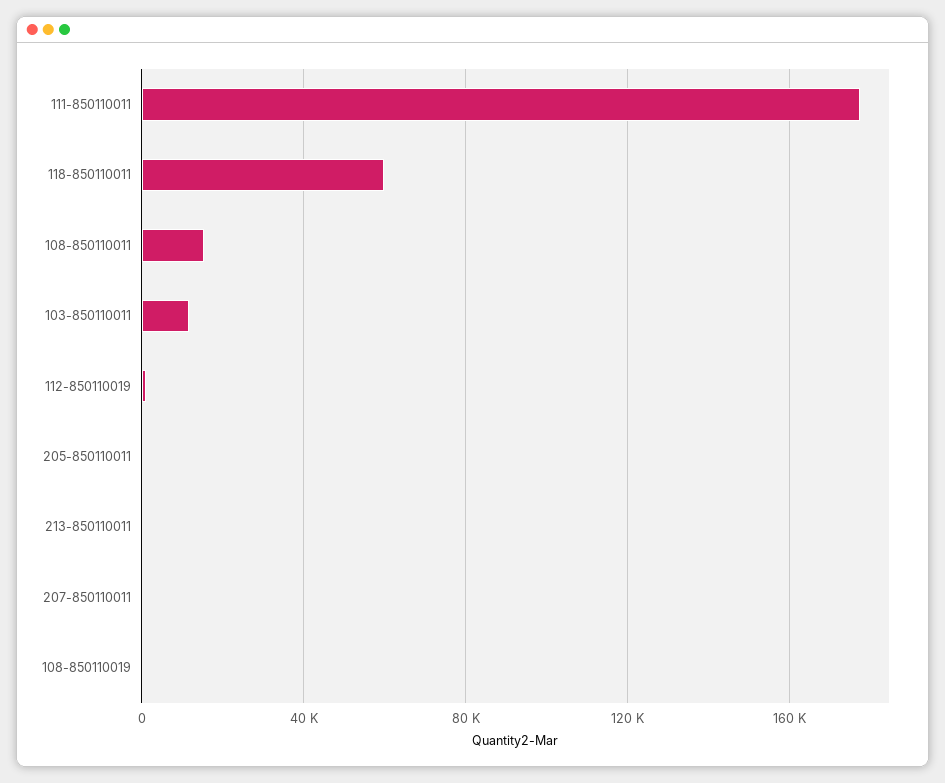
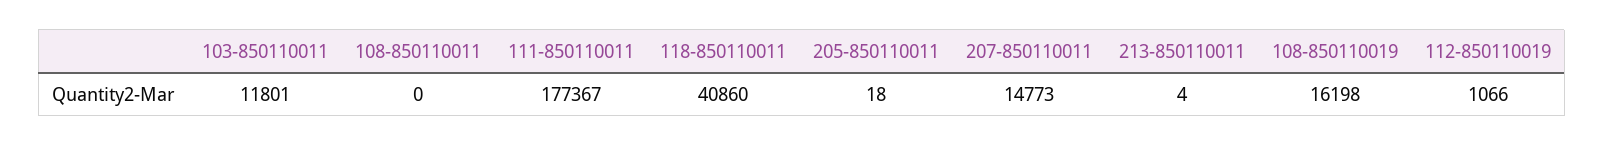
118-850110011: 60000 -> 40860
108-850110011: 15000 -> 0
207-850110011: 0 -> 14773
108-850110019: 0 -> 16198

